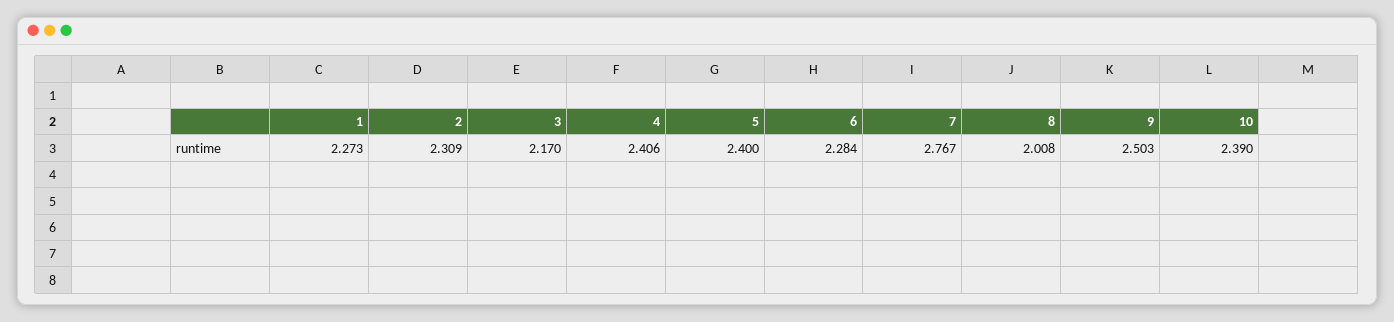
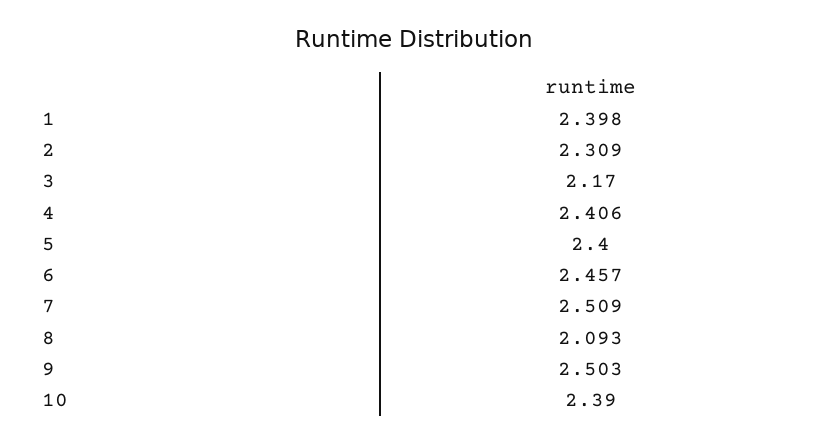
1: 2.273 -> 2.398
6: 2.284 -> 2.457
7: 2.767 -> 2.509
8: 2.008 -> 2.093

